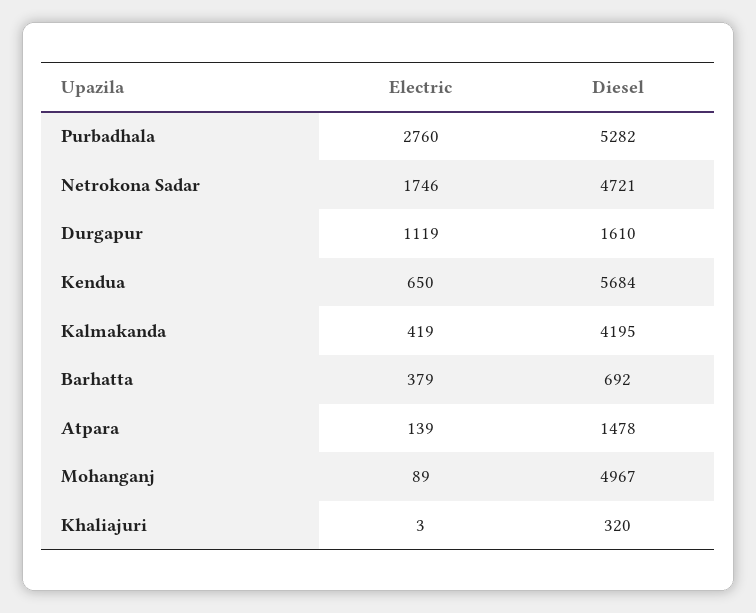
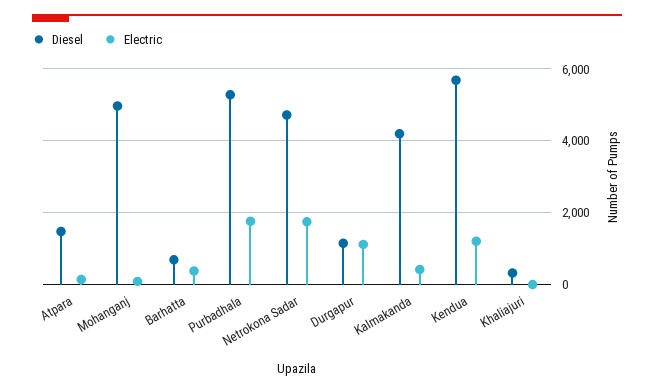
Electric, Purbadhala: 2760 -> 1800
Diesel, Durgapur: 1610 -> 1200
Electric, Kendua: 650 -> 1200

